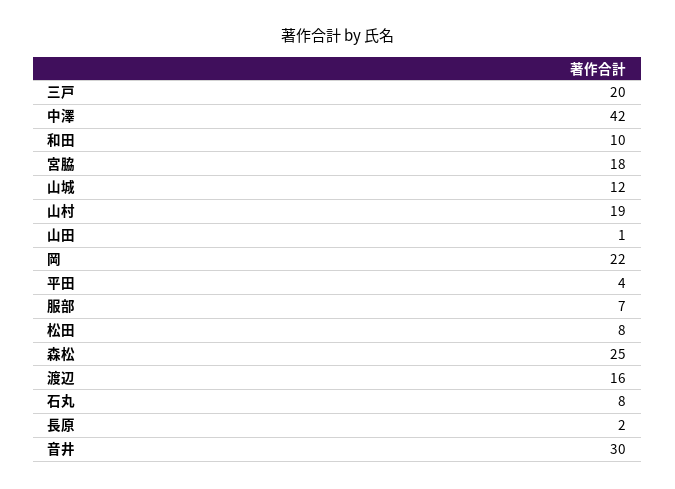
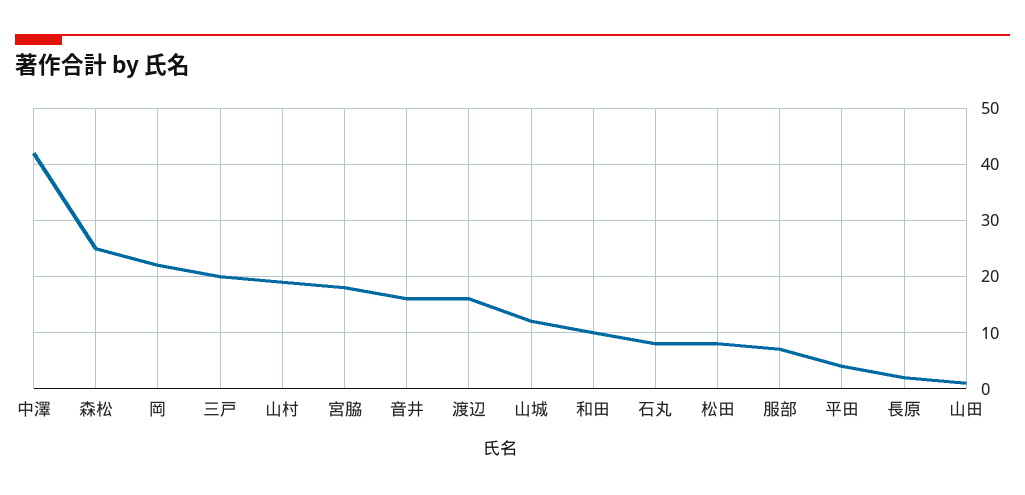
音井: 30 -> 15

